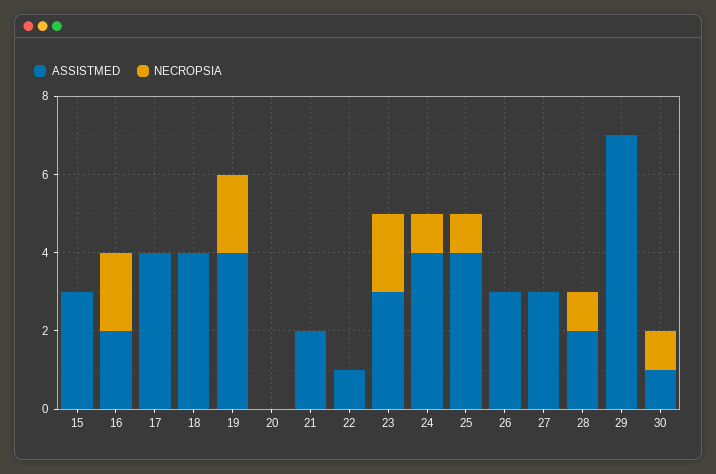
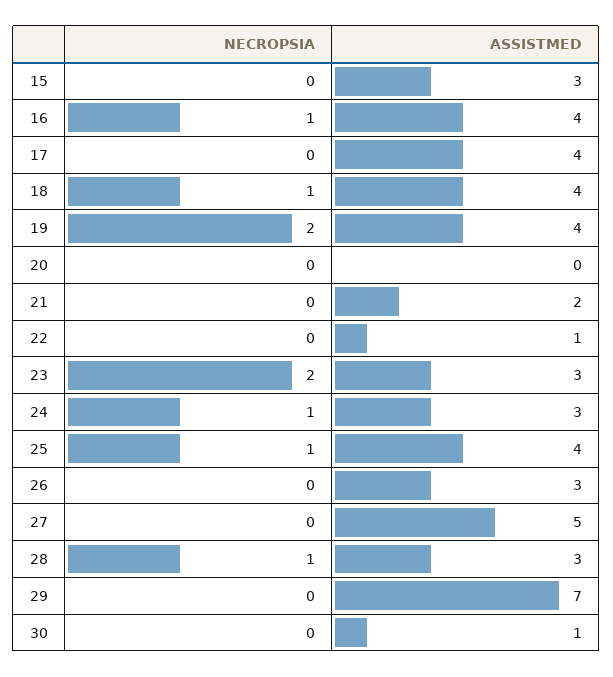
ASSISTMED, 16: 2 -> 4
NECROPSIA, 16: 2 -> 1
NECROPSIA, 18: 0 -> 1
ASSISTMED, 24: 4 -> 3
ASSISTMED, 27: 3 -> 5
ASSISTMED, 28: 2 -> 3
NECROPSIA, 30: 1 -> 0

